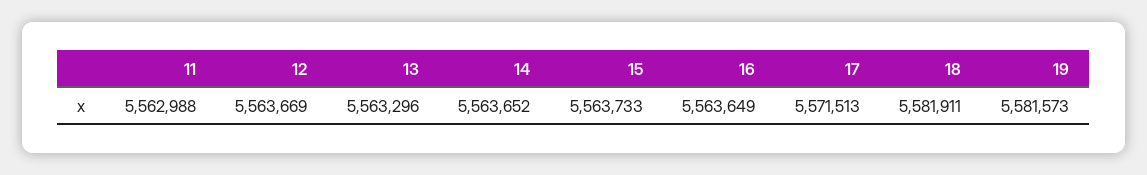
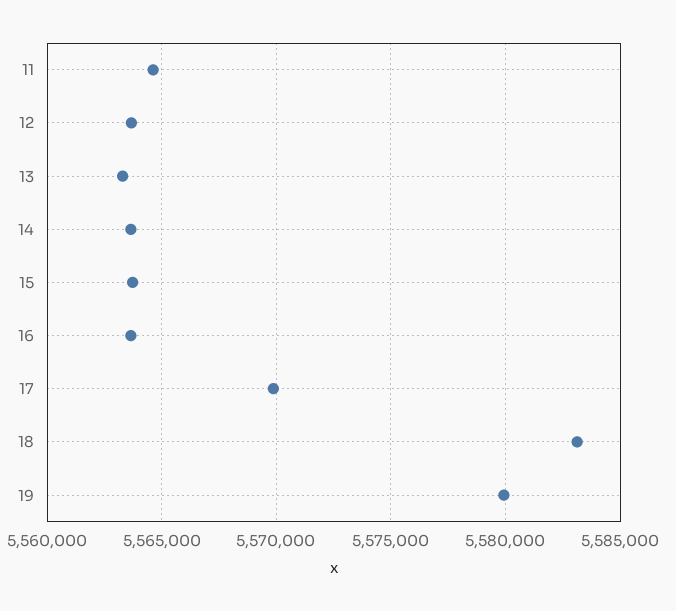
11: 5562988 -> 5564500
17: 5571513 -> 5570000
18: 5581911 -> 5583000
19: 5581573 -> 5580000

